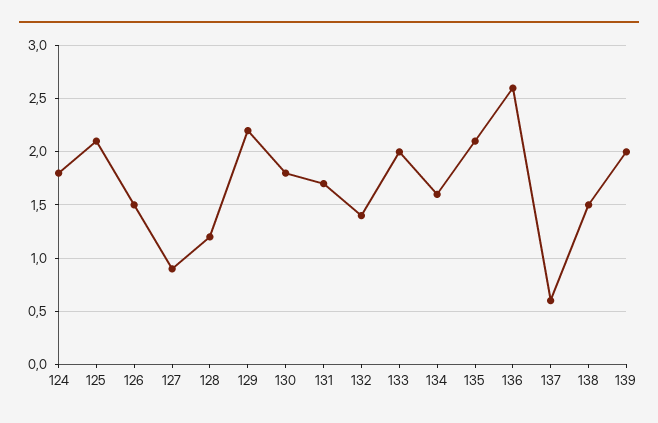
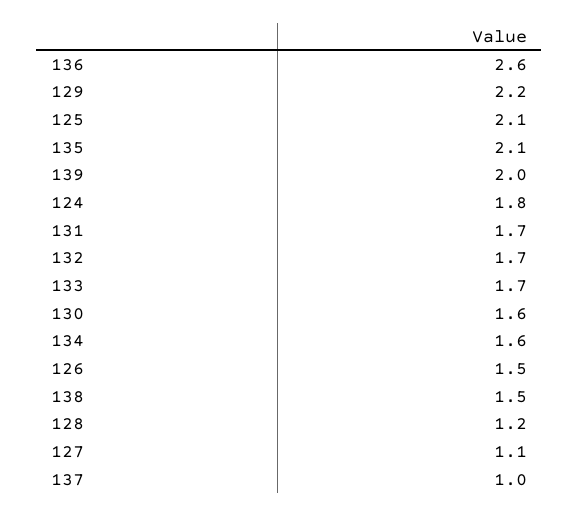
127: 0.9 -> 1.1
130: 1.8 -> 1.6
132: 1.4 -> 1.7
133: 2 -> 1.7
137: 0.6 -> 1

